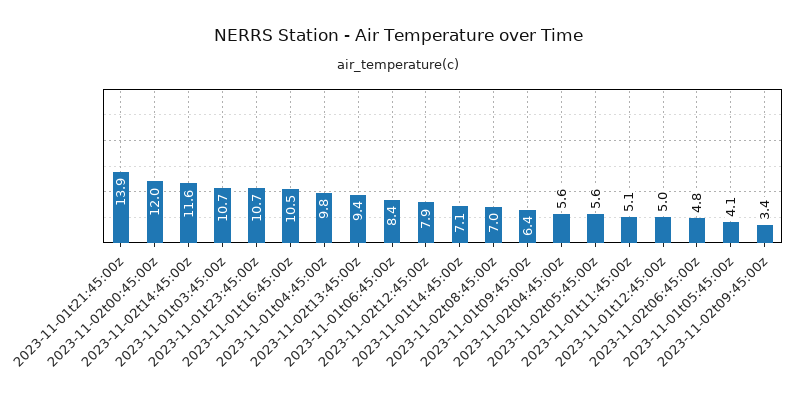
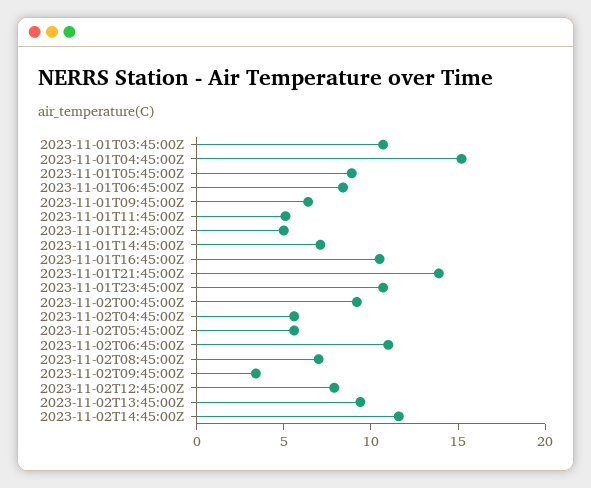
2023-11-02t00:45:00z: 12 -> 9
2023-11-01t04:45:00z: 9.8 -> 15
2023-11-02t06:45:00z: 4.8 -> 11
2023-11-01t05:45:00z: 4.1 -> 9

